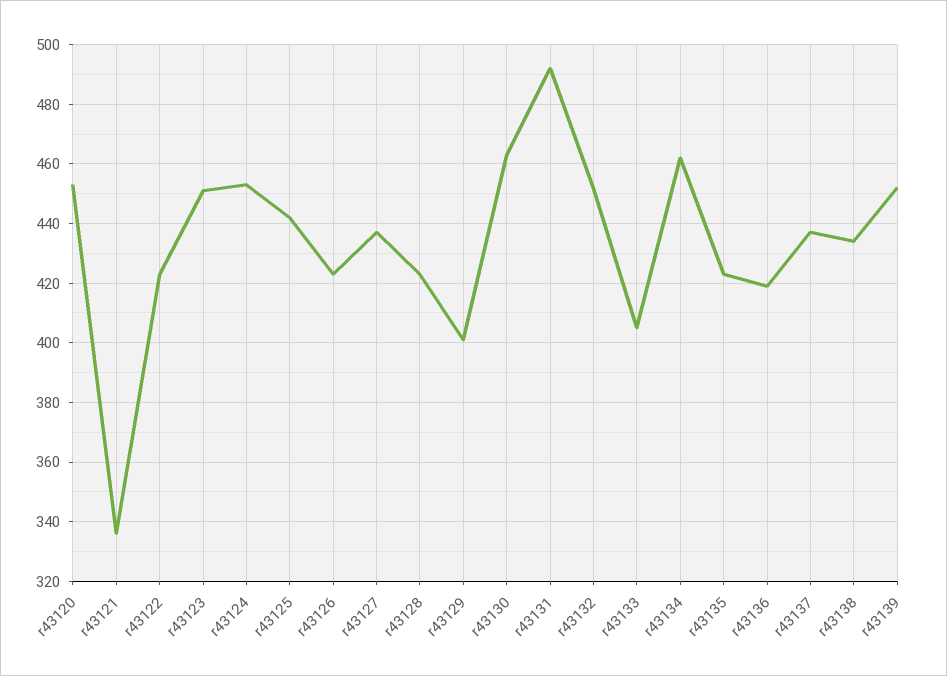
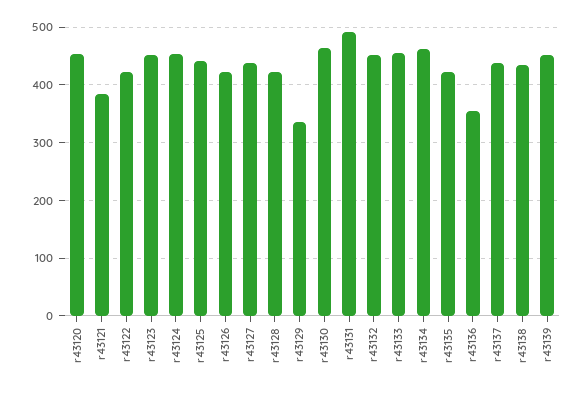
r43121: 335 -> 380
r43129: 400 -> 340
r43133: 405 -> 460
r43136: 420 -> 360

